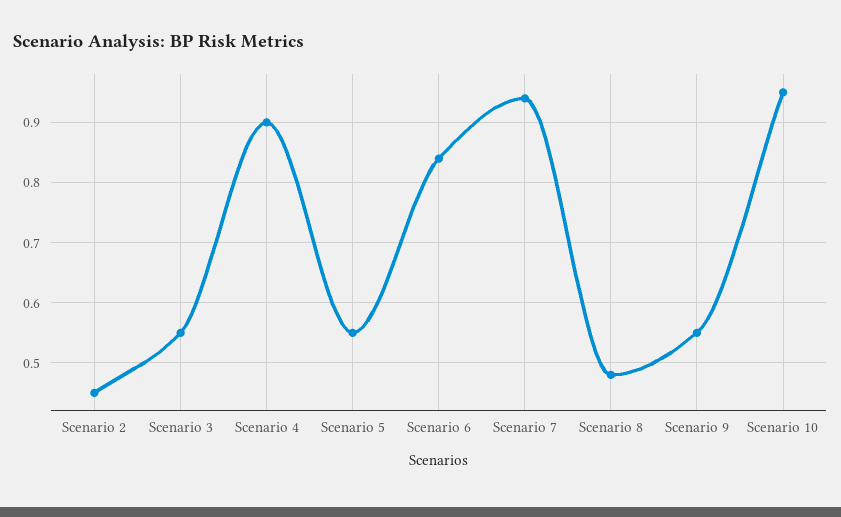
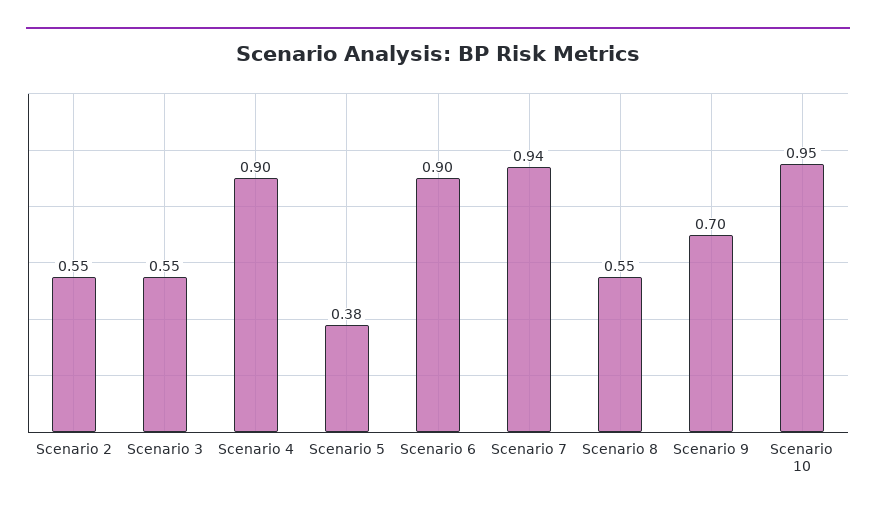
Scenario 2: 0.45 -> 0.55
Scenario 5: 0.55 -> 0.38
Scenario 6: 0.84 -> 0.9
Scenario 8: 0.48 -> 0.55
Scenario 9: 0.55 -> 0.7

